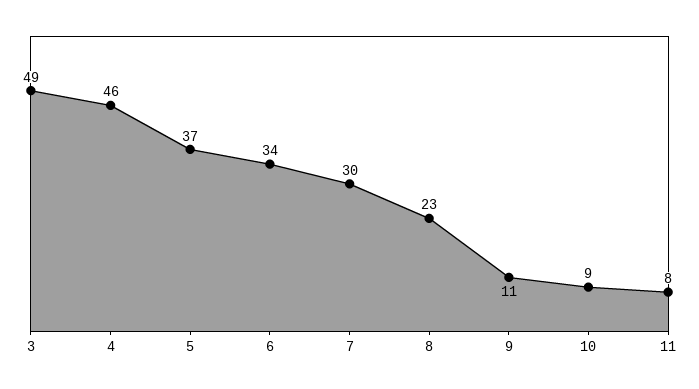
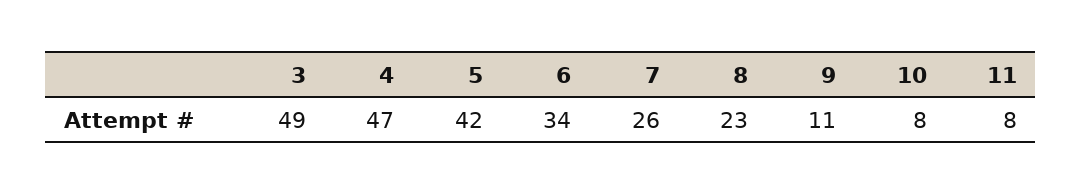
4: 46 -> 47
5: 37 -> 42
7: 30 -> 26
10: 9 -> 8

